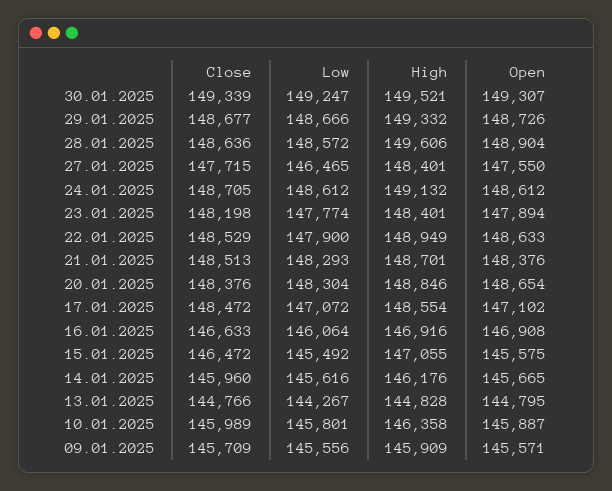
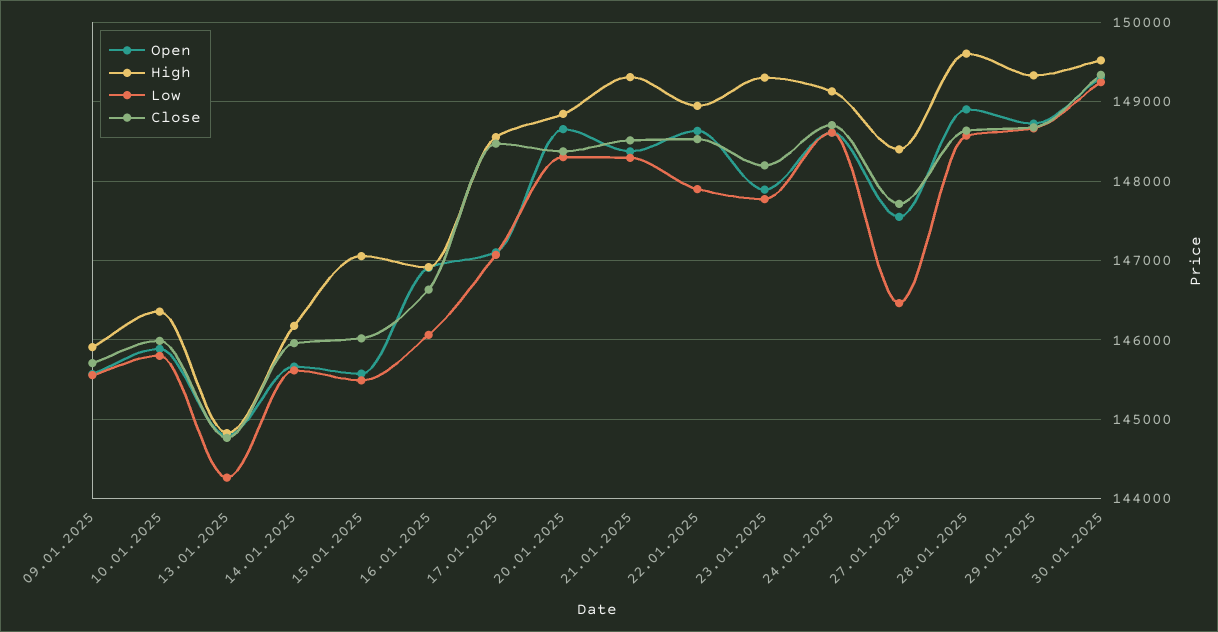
High, 23.01.2025: 148401 -> 149300
High, 21.01.2025: 148701 -> 149300
Close, 15.01.2025: 146472 -> 146000

